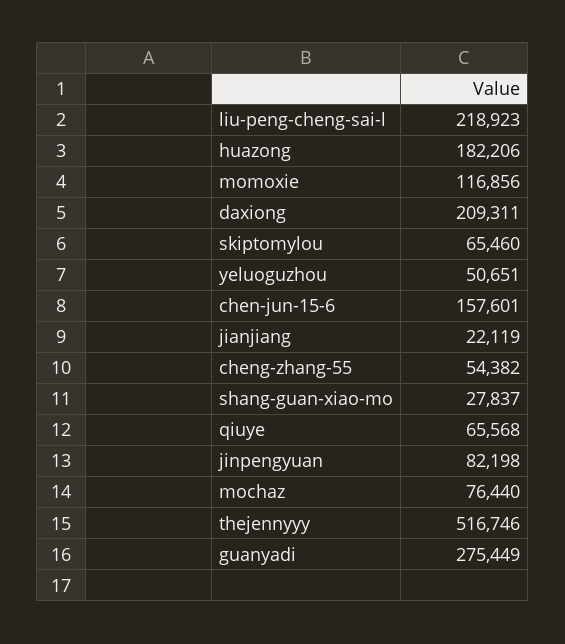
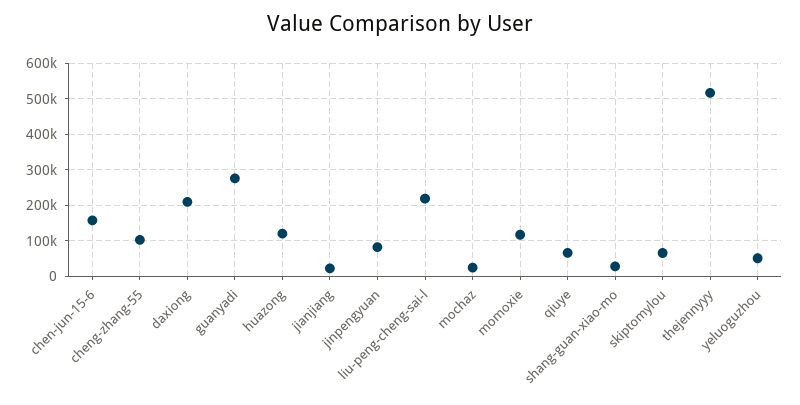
huazong: 182206 -> 120000
cheng-zhang-55: 54382 -> 100000
mochaz: 76440 -> 20000

